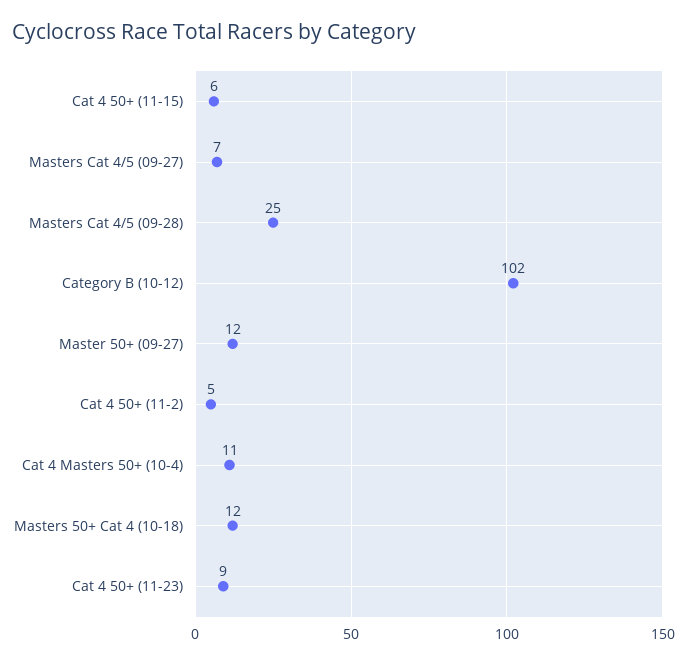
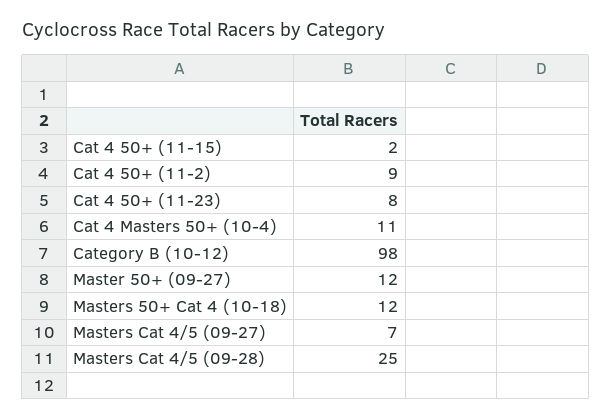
Cat 4 50+ (11-15): 6 -> 2
Category B (10-12): 102 -> 98
Cat 4 50+ (11-2): 5 -> 9
Cat 4 50+ (11-23): 9 -> 8

